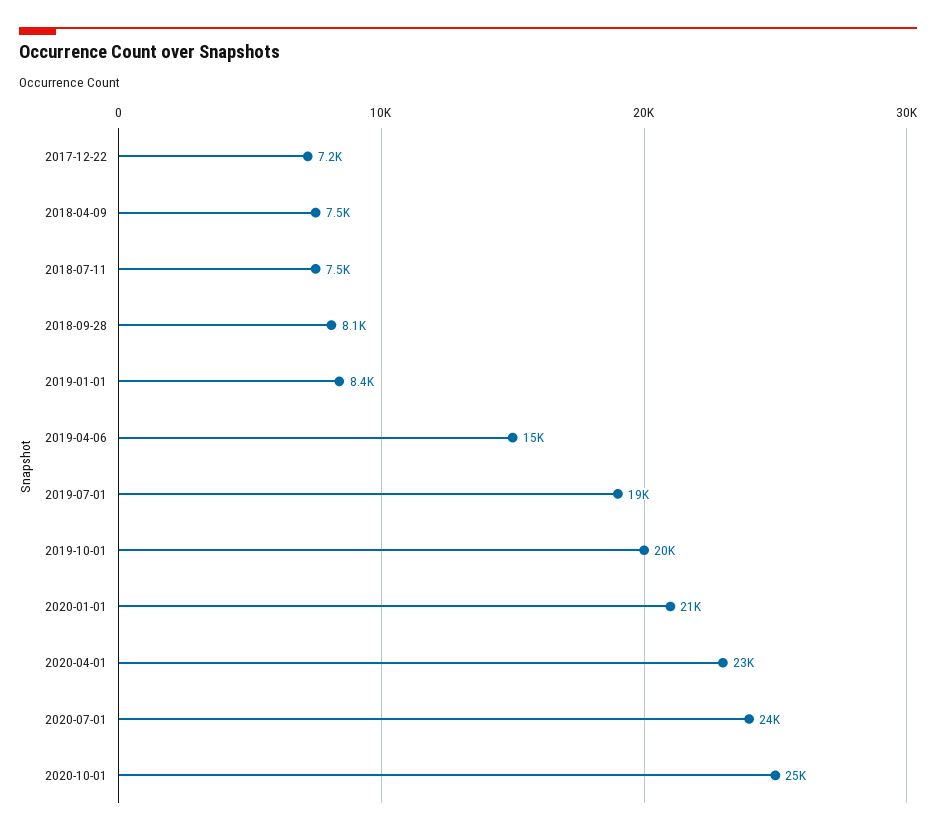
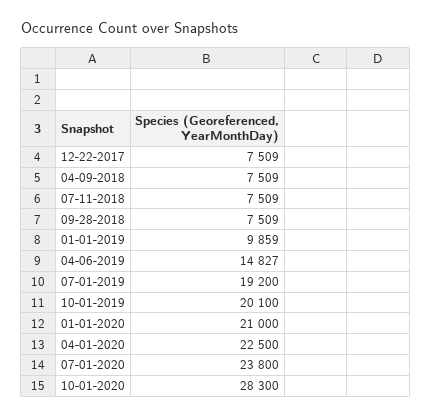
2017-12-22: 7200 -> 7509
2018-09-28: 8100 -> 7509
2019-01-01: 8400 -> 9859
2020-10-01: 25000 -> 28300

